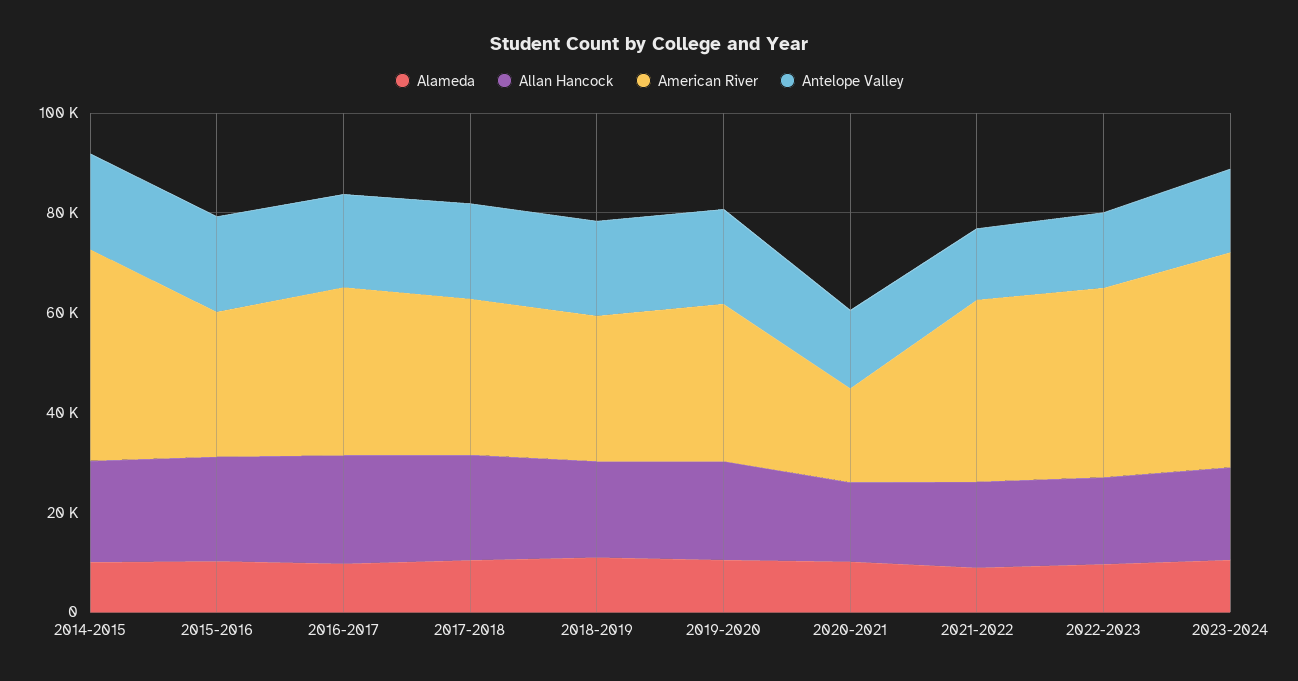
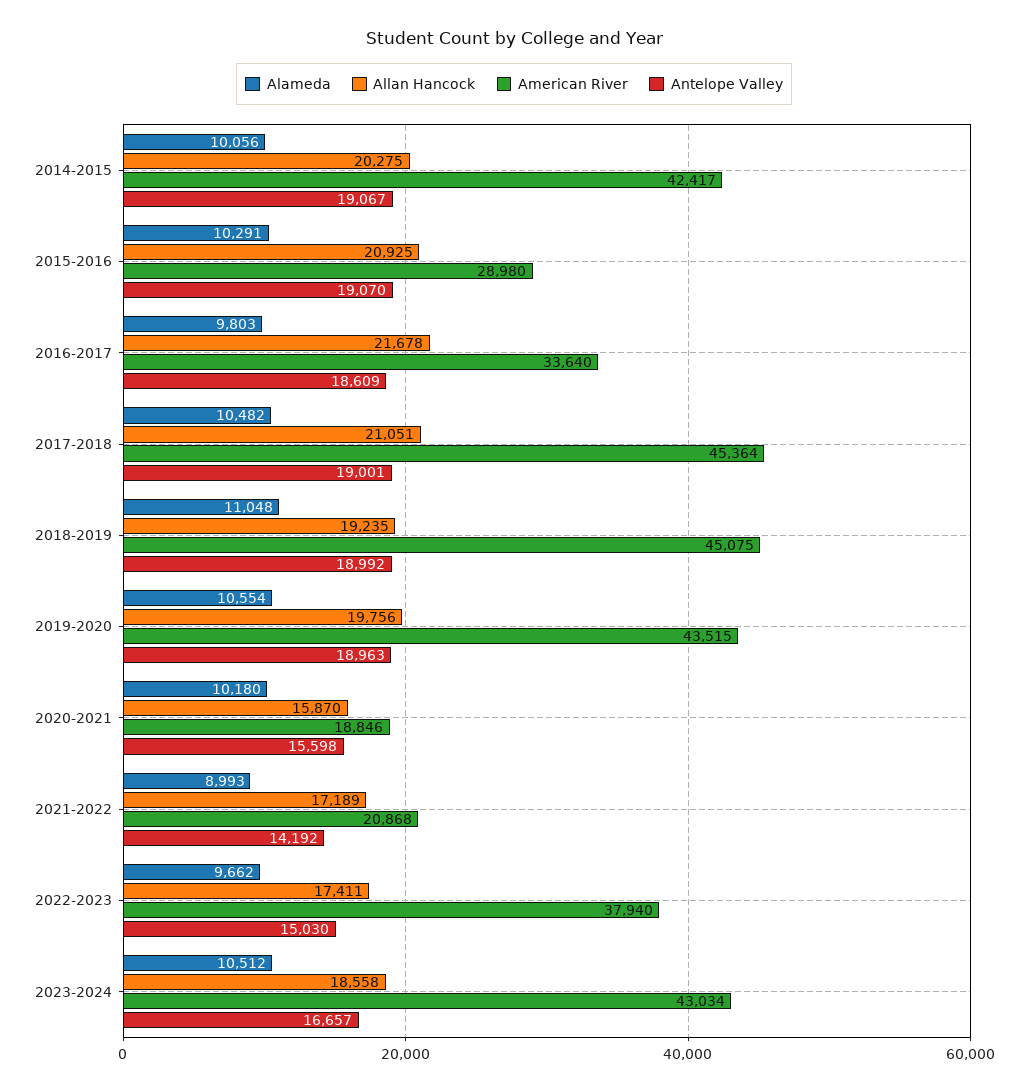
American River, 2017-2018: 30000 -> 45364
American River, 2018-2019: 30000 -> 45075
American River, 2019-2020: 30000 -> 43515
American River, 2021-2022: 35000 -> 20868

